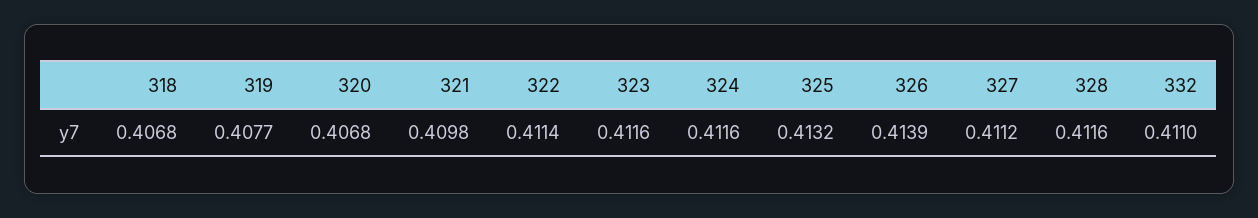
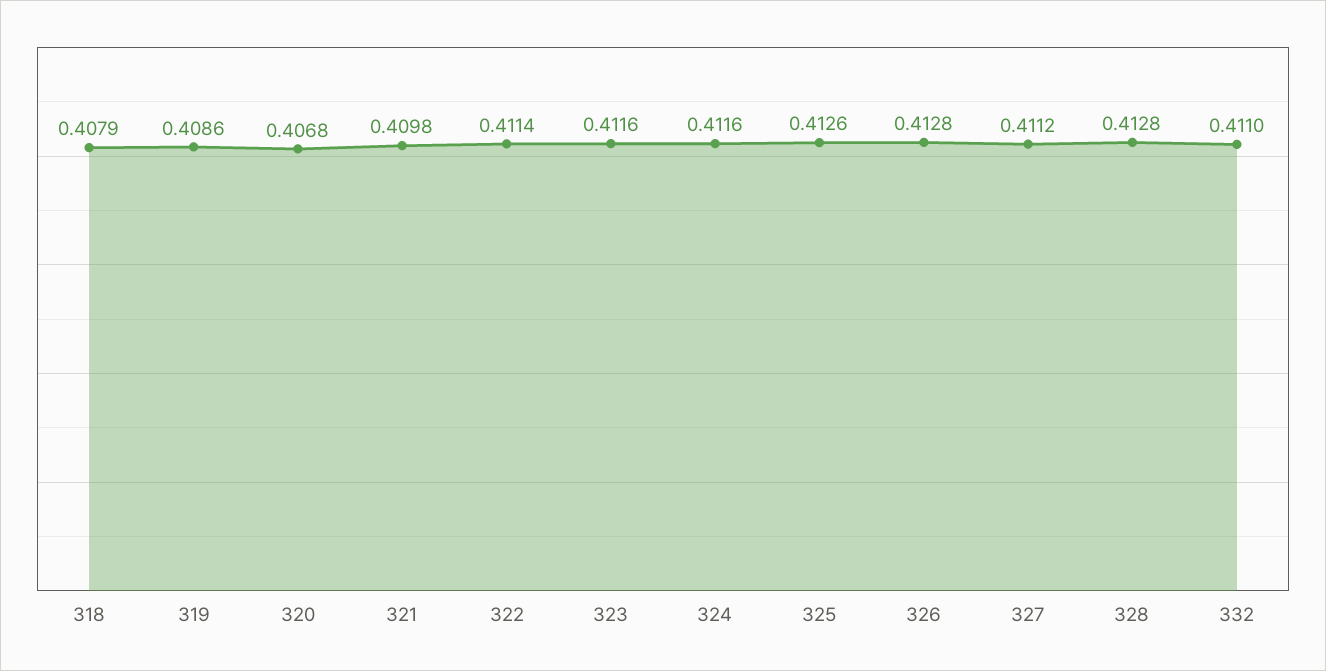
318: 0.4068 -> 0.4079
319: 0.4077 -> 0.4086
325: 0.4132 -> 0.4126
326: 0.4139 -> 0.4128
328: 0.4116 -> 0.4128

